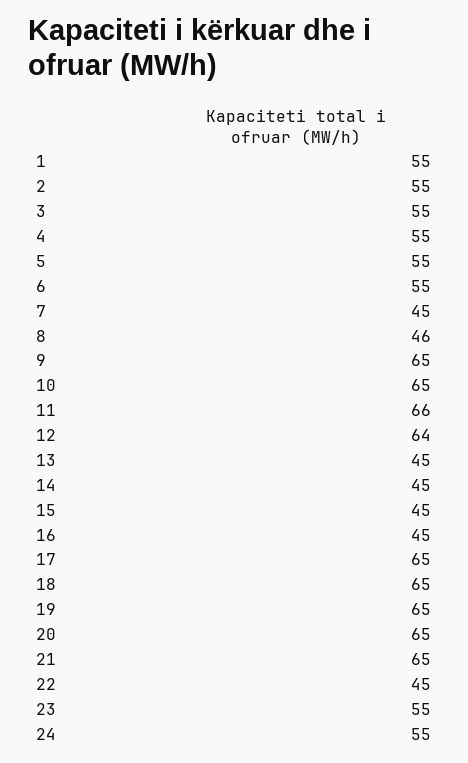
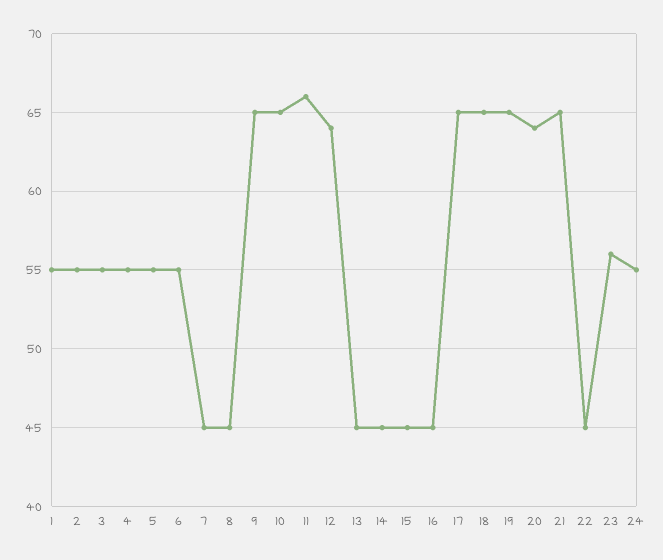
8: 46 -> 45
20: 65 -> 64
23: 55 -> 56

